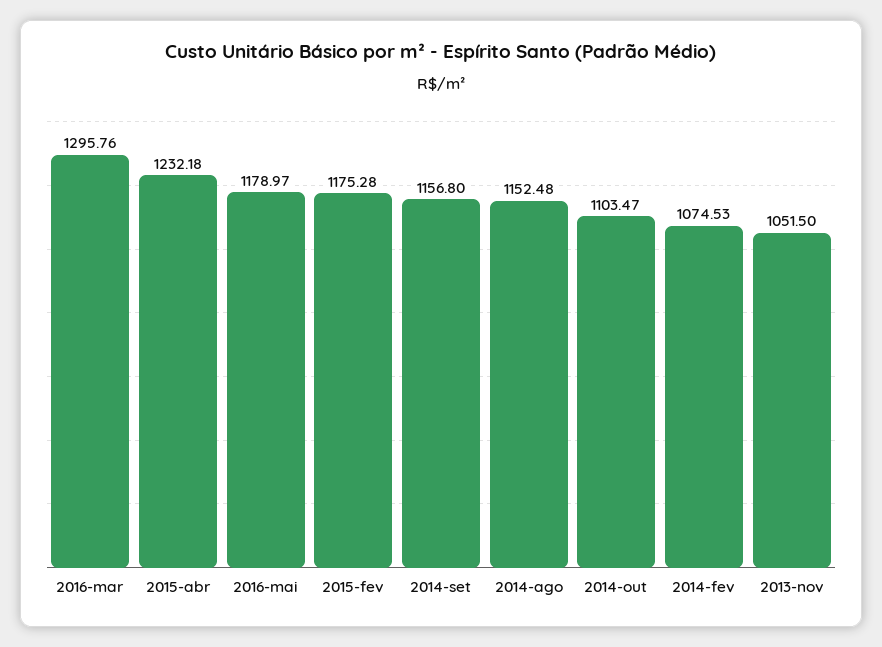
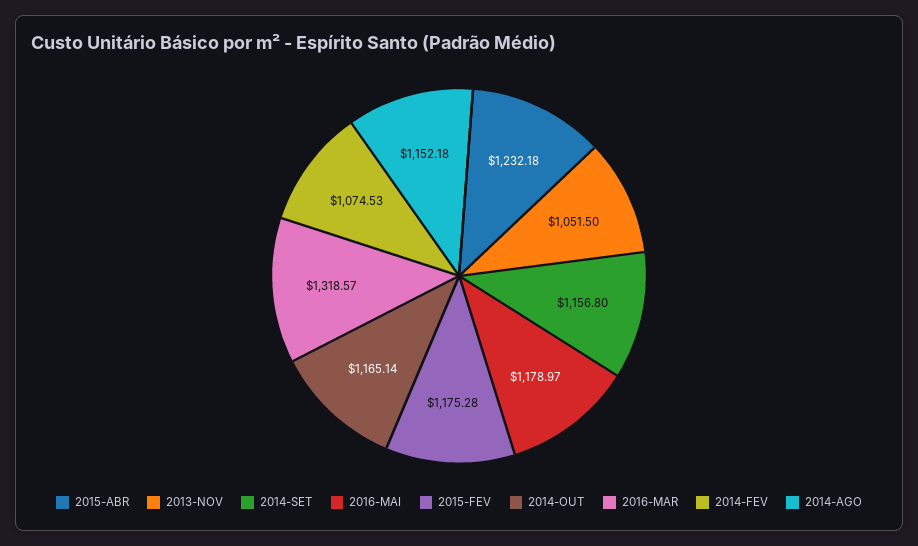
2016-mar: 1295.76 -> 1318.57
2014-ago: 1152.48 -> 1152.18
2014-out: 1103.47 -> 1165.14

